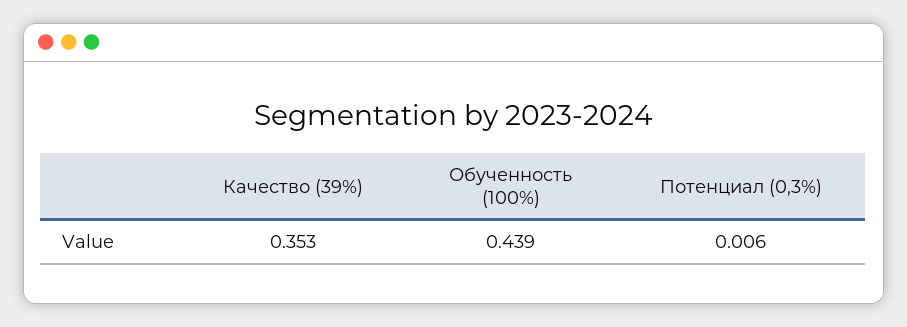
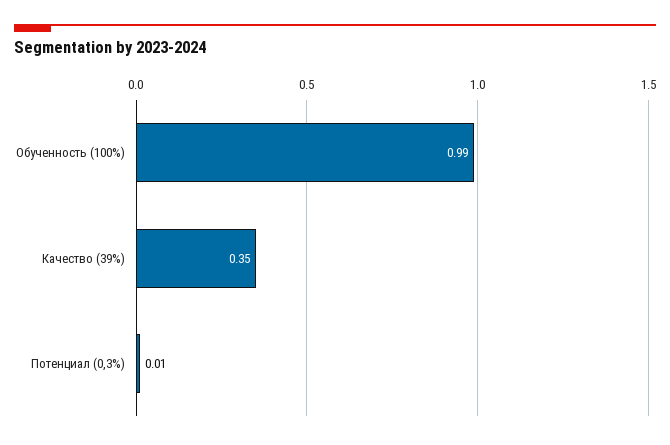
Обученность (100%): 0.439 -> 0.99

